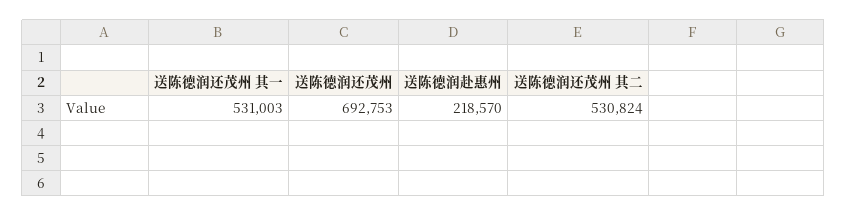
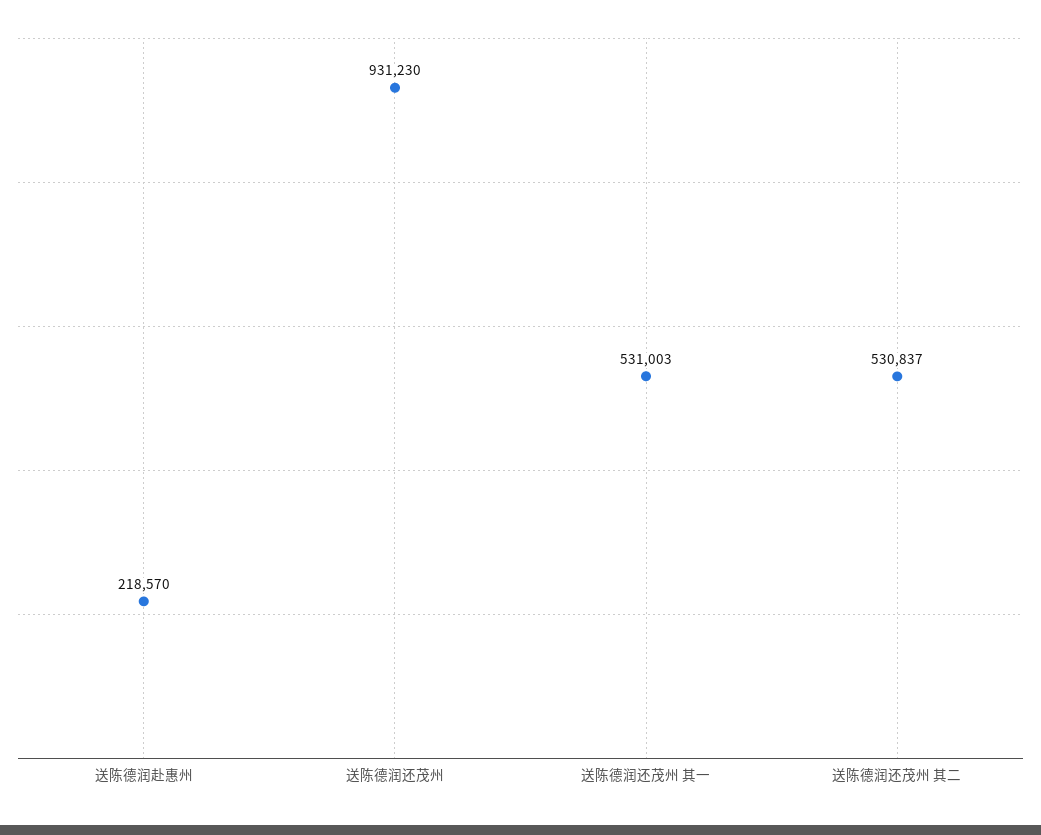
送陈德润还茂州: 692753 -> 931230
送陈德润还茂州 其二: 530824 -> 530837

